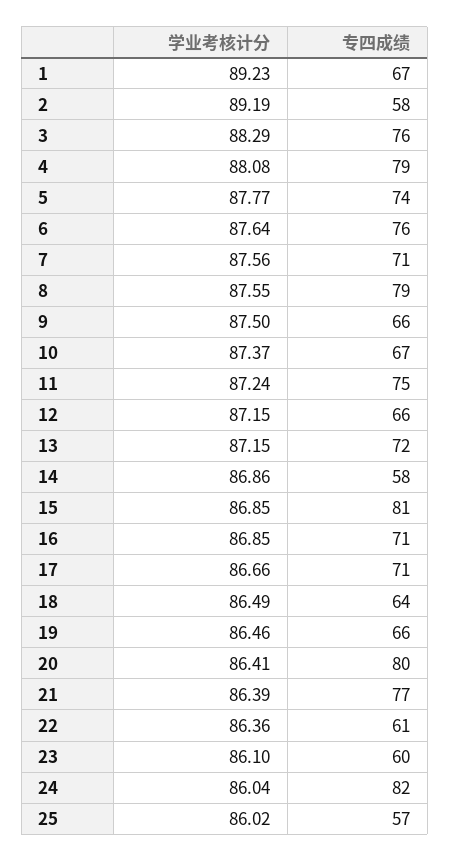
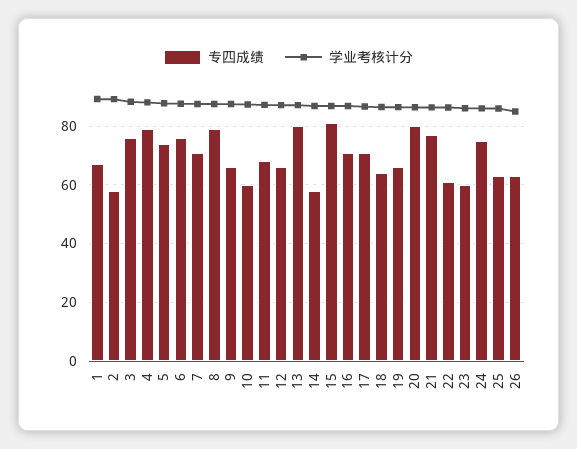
专四成绩, 10: 67 -> 60
专四成绩, 11: 75 -> 67.5
专四成绩, 13: 72 -> 80
专四成绩, 24: 82 -> 75
专四成绩, 25: 57 -> 62.5
专四成绩, 26: none -> 62.5
学业考核计分, 26: none -> 85

